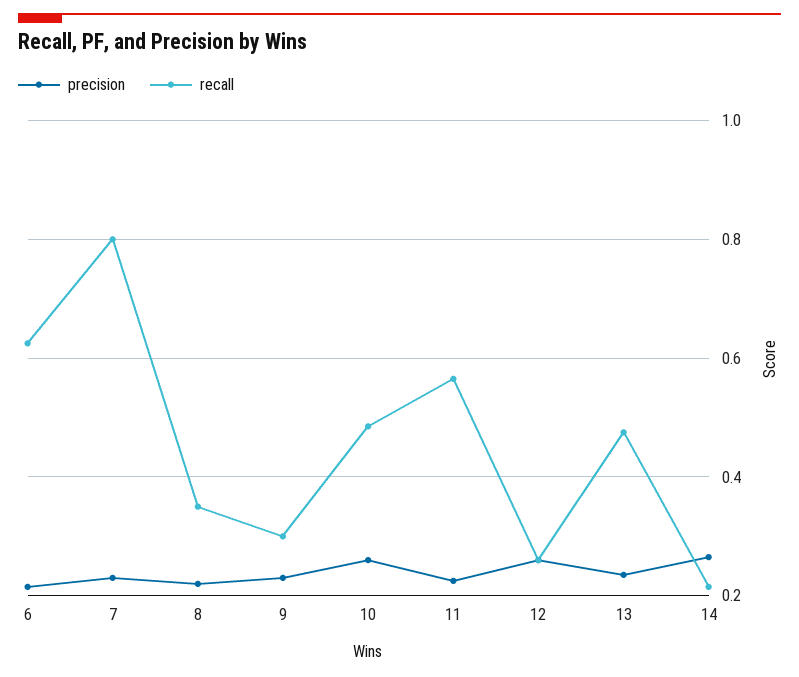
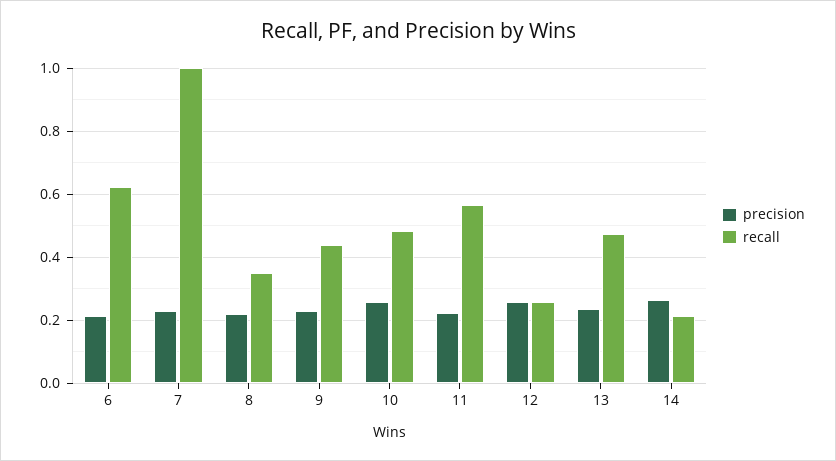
recall, 7: 0.8 -> 1
recall, 9: 0.3 -> 0.44

